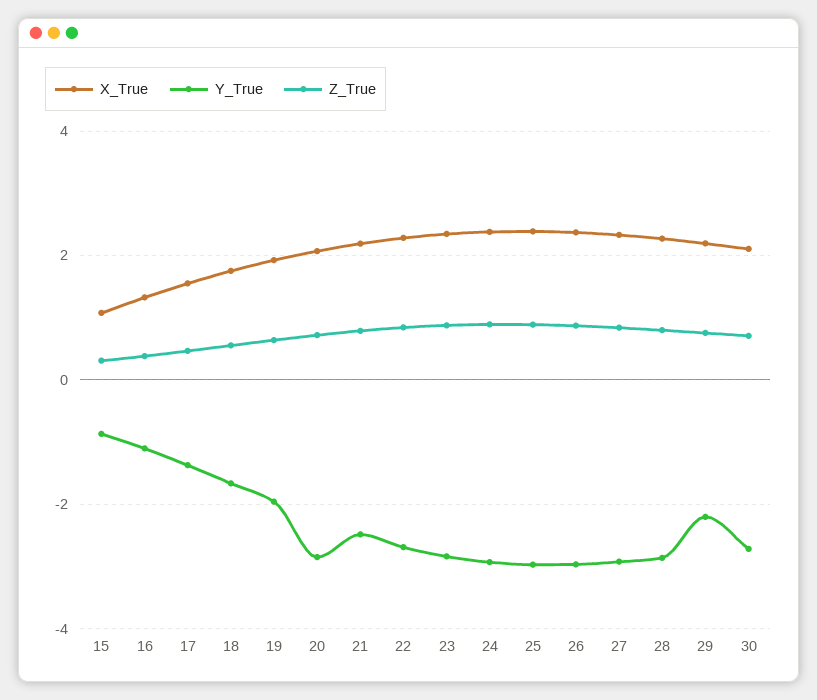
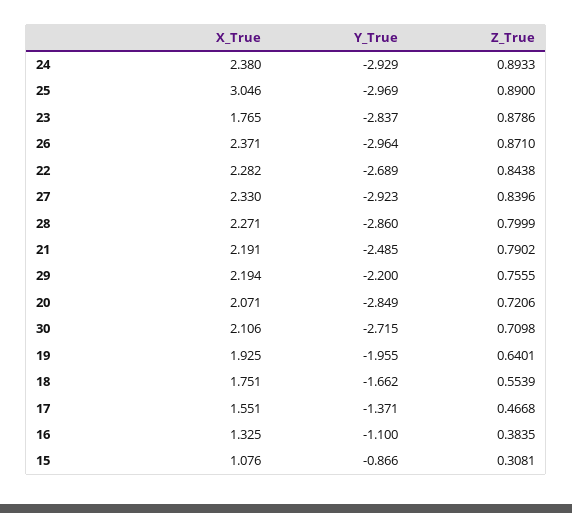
X_True, 23: 2.4 -> 1.765
X_True, 25: 2.4 -> 3.046

